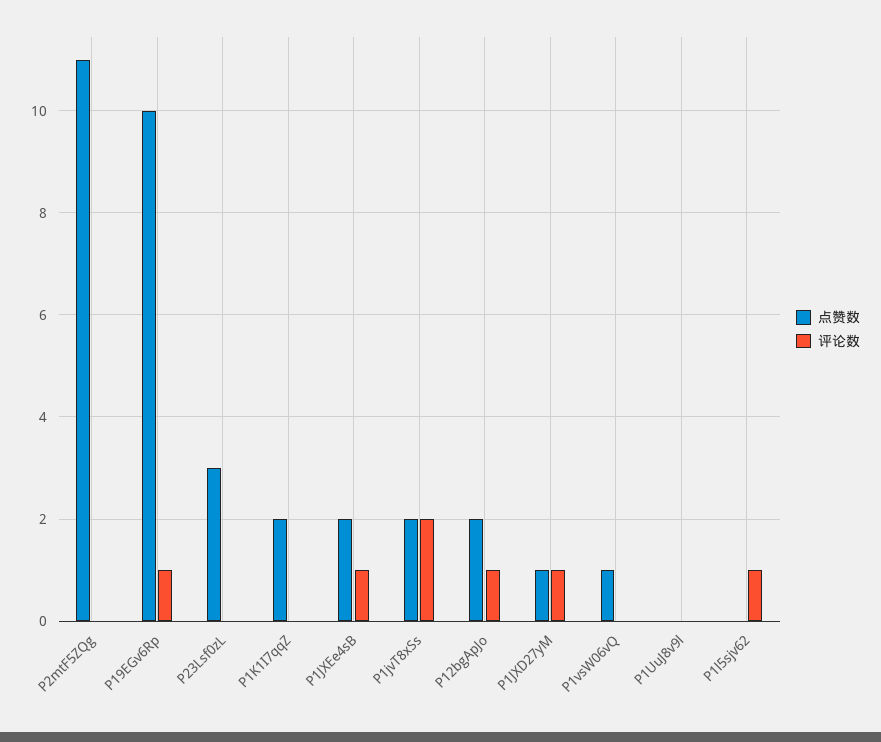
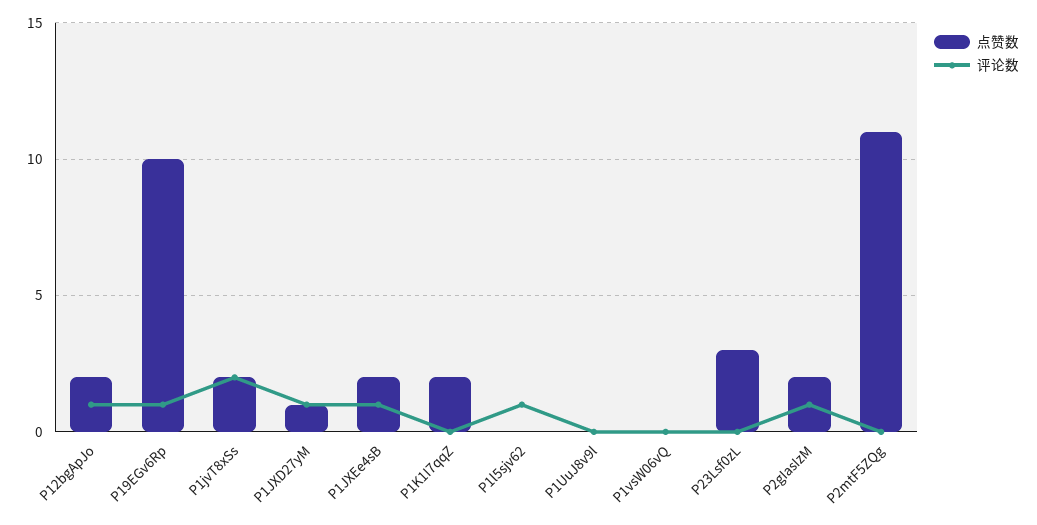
点赞数, P1vsW06vQ: 1 -> 0
点赞数, P2gIasIzM: none -> 2
评论数, P2gIasIzM: none -> 1

